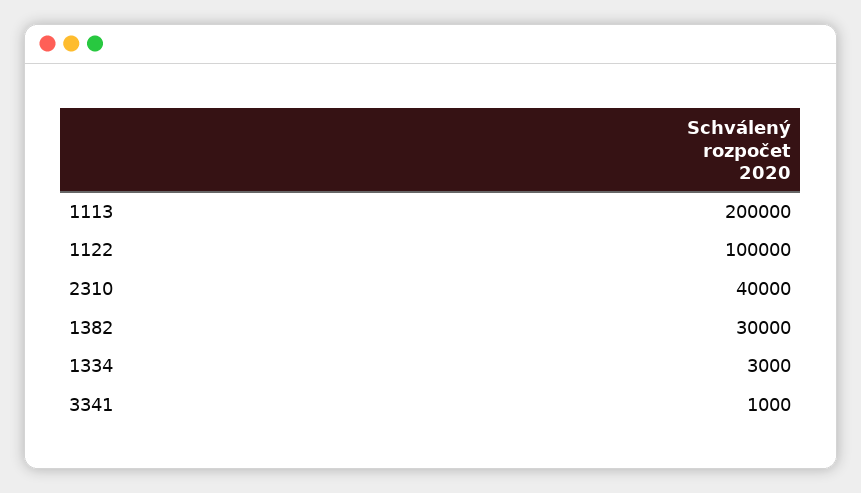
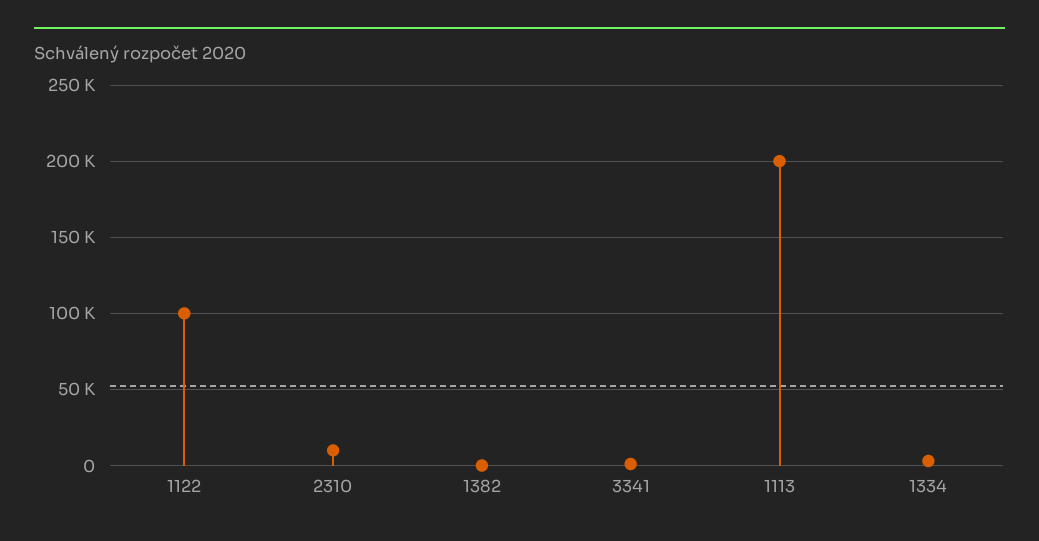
2310: 40000 -> 10000
1382: 30000 -> 0

